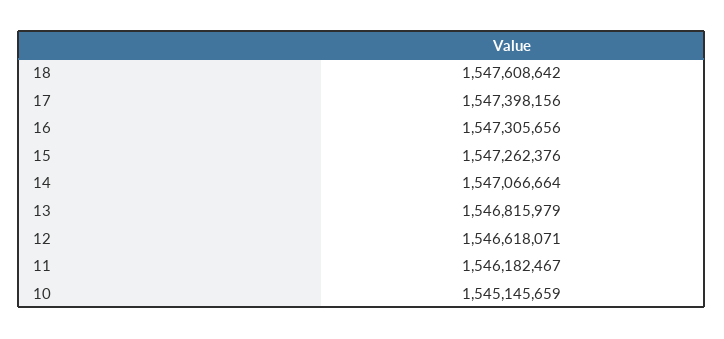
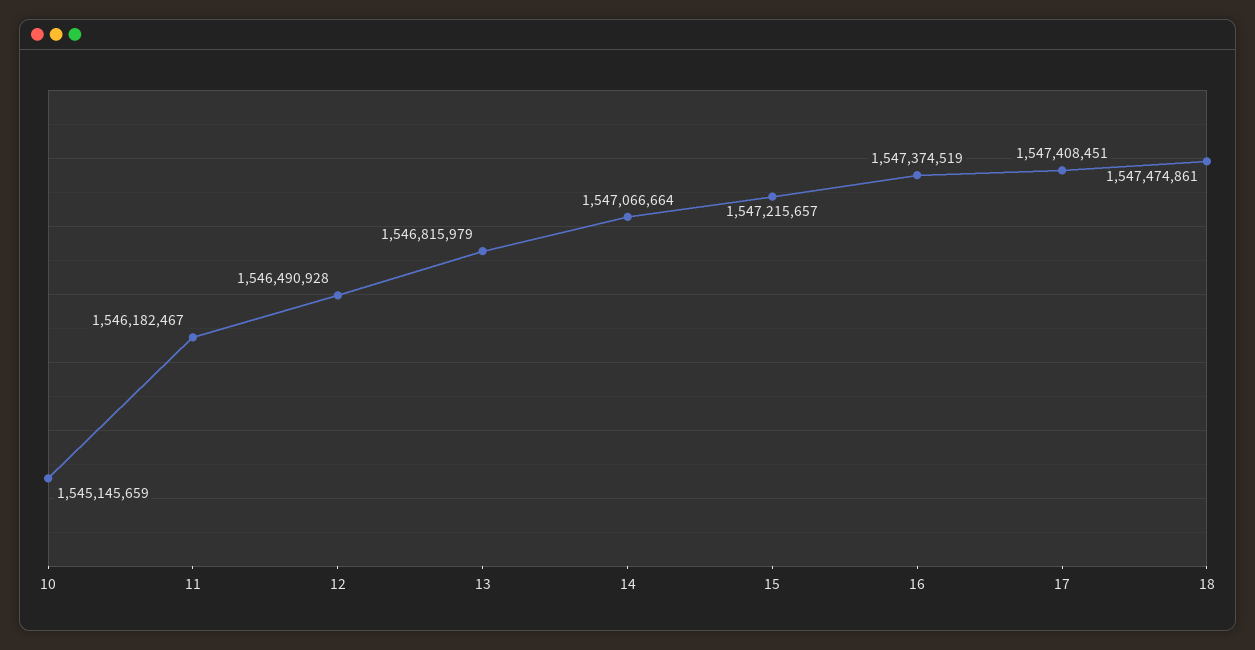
18: 1547608642 -> 1547474861
17: 1547398156 -> 1547408451
16: 1547305656 -> 1547374519
15: 1547262376 -> 1547215657
12: 1546618071 -> 1546490928

